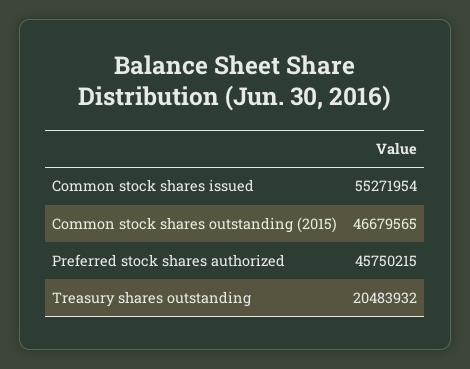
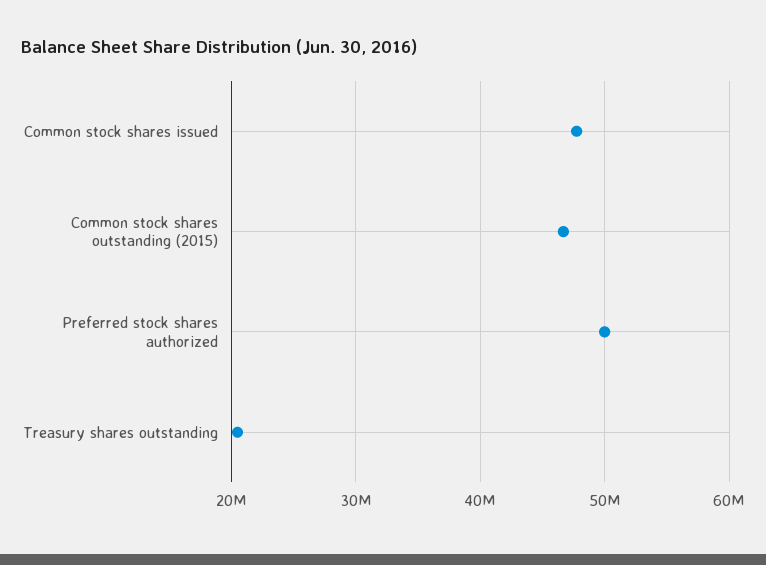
Common stock shares issued: 55271954 -> 48000000
Preferred stock shares authorized: 45750215 -> 50000000

